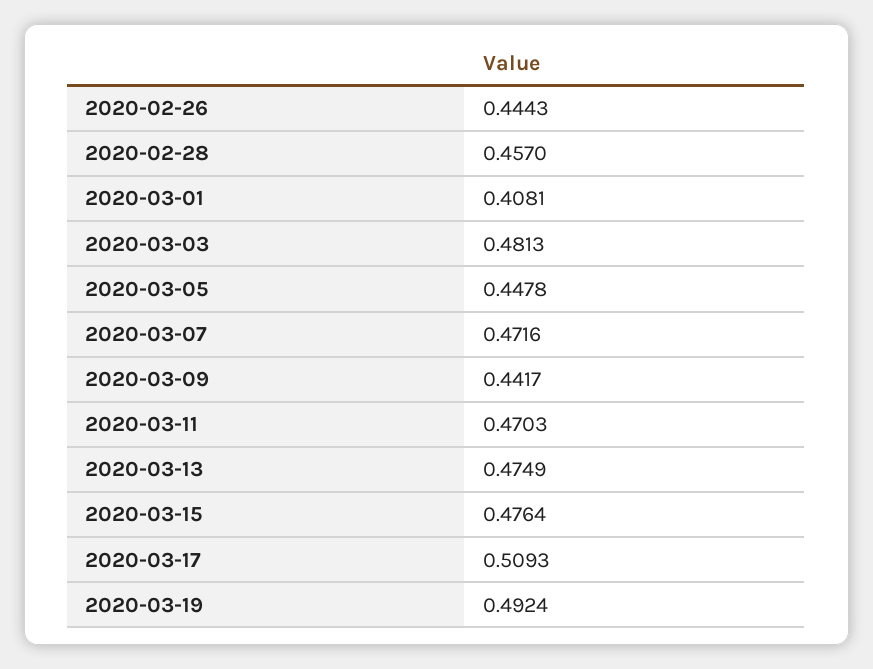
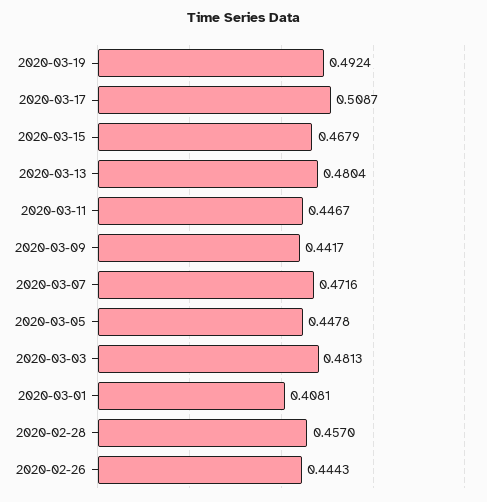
2020-03-11: 0.4703 -> 0.4467
2020-03-13: 0.4749 -> 0.4804
2020-03-15: 0.4764 -> 0.4679
2020-03-17: 0.5093 -> 0.5087

